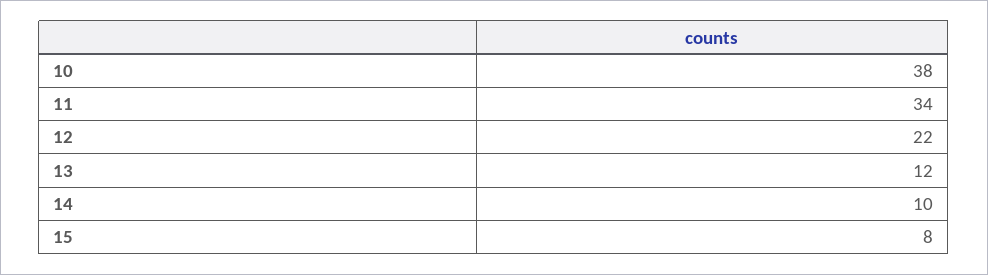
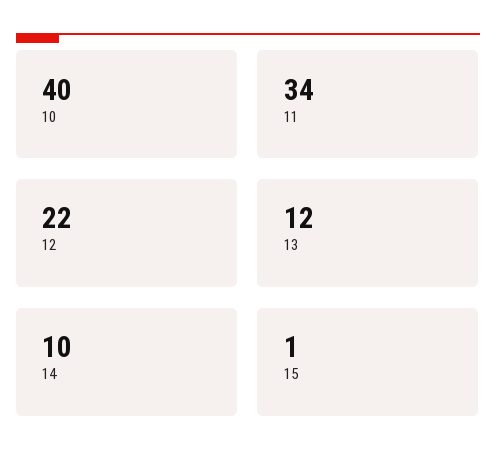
10: 38 -> 40
15: 8 -> 1

